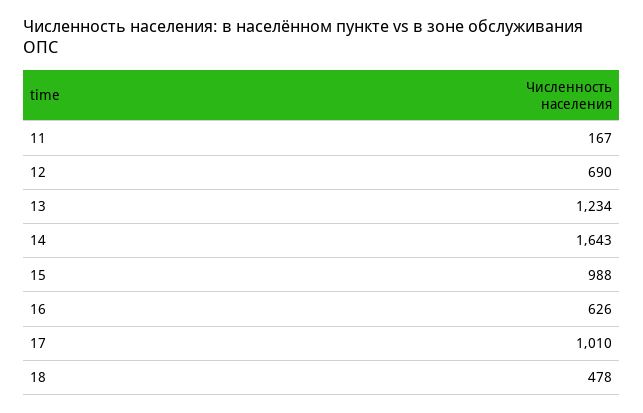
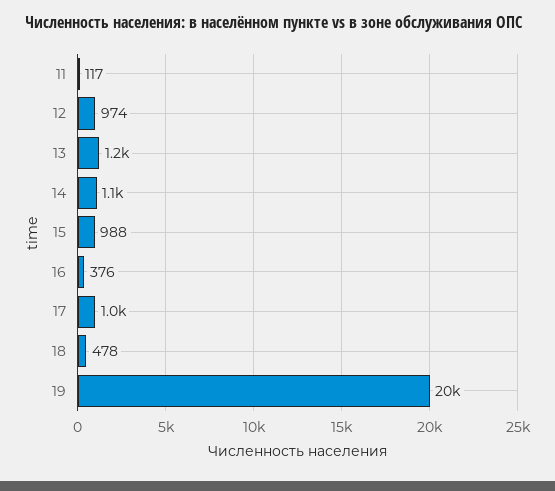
11: 167 -> 117
12: 690 -> 974
14: 1643 -> 1100
16: 626 -> 376
19: none -> 20000

